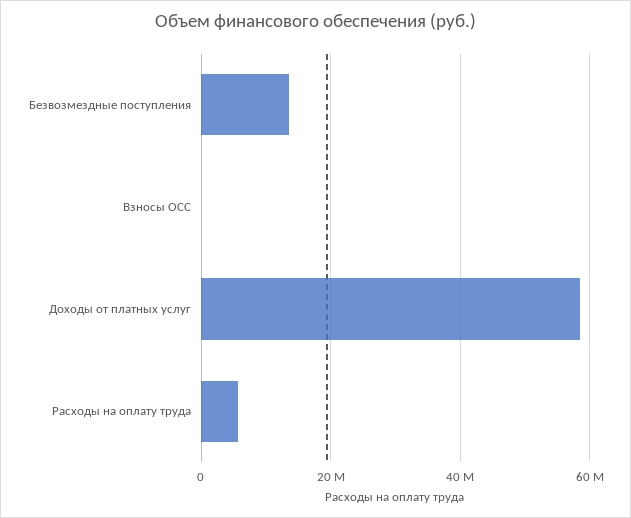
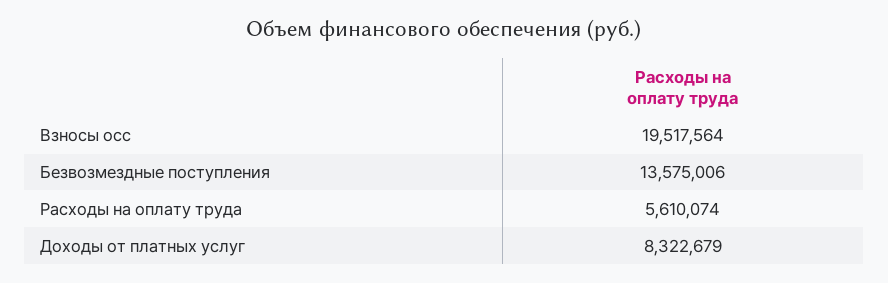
Взносы ОСС: 0 -> 19517564
Доходы от платных услуг: 58000000 -> 8322679

